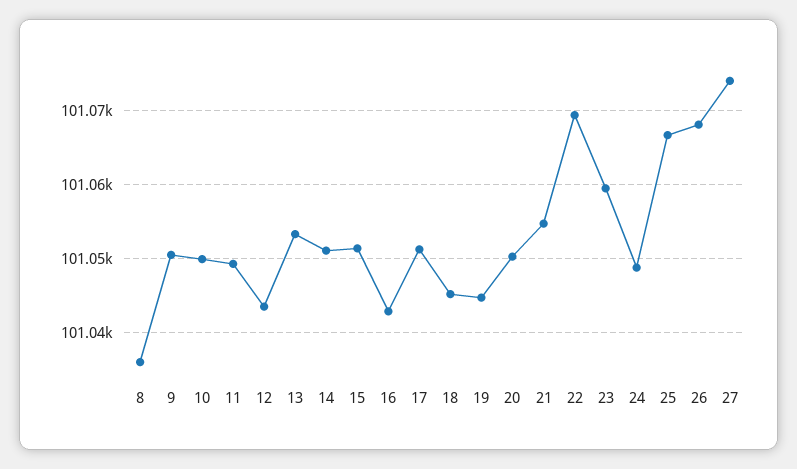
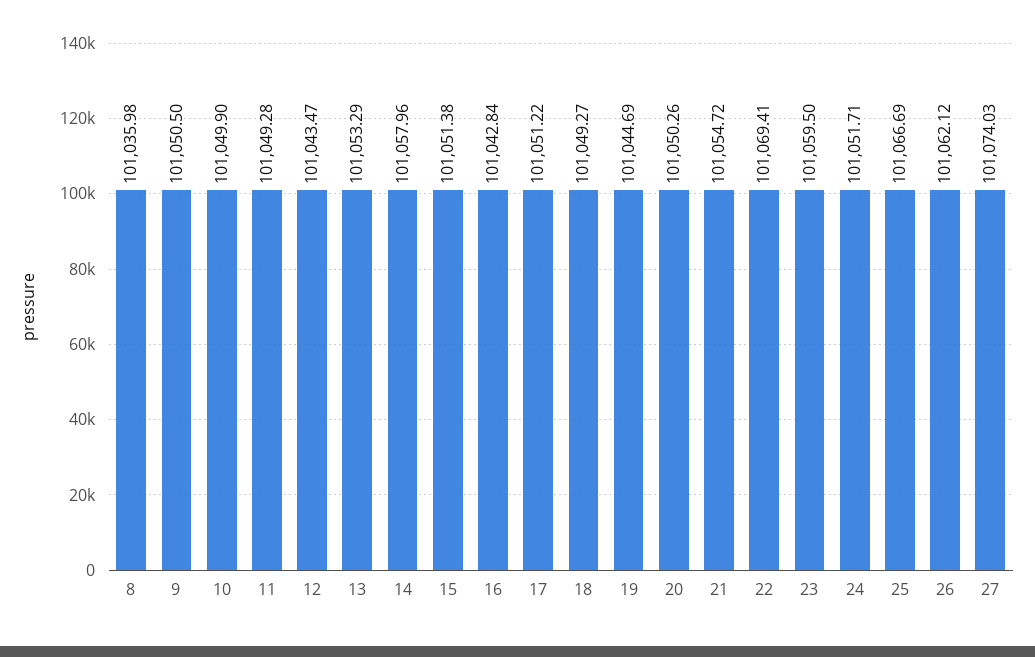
14: 101051 -> 101057.96
18: 101045 -> 101049.27
24: 101049 -> 101051.71
26: 101068 -> 101062.12

